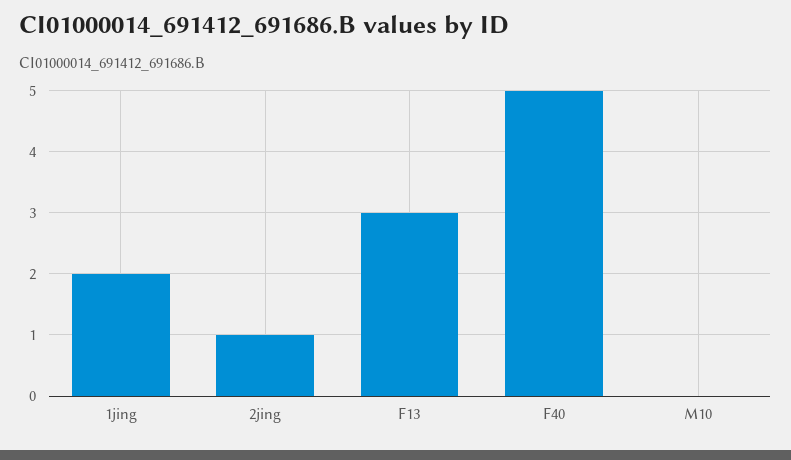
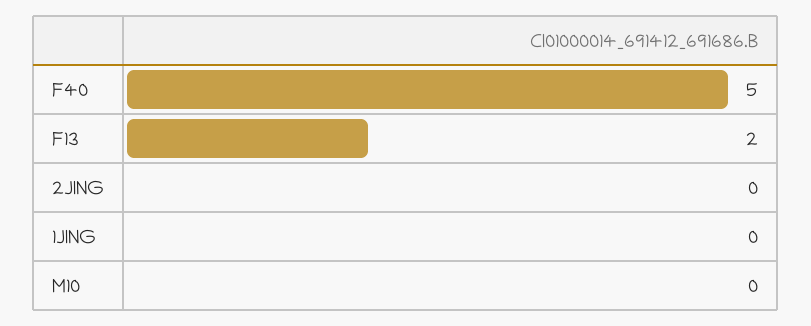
1jing: 2 -> 0
2jing: 1 -> 0
F13: 3 -> 2

